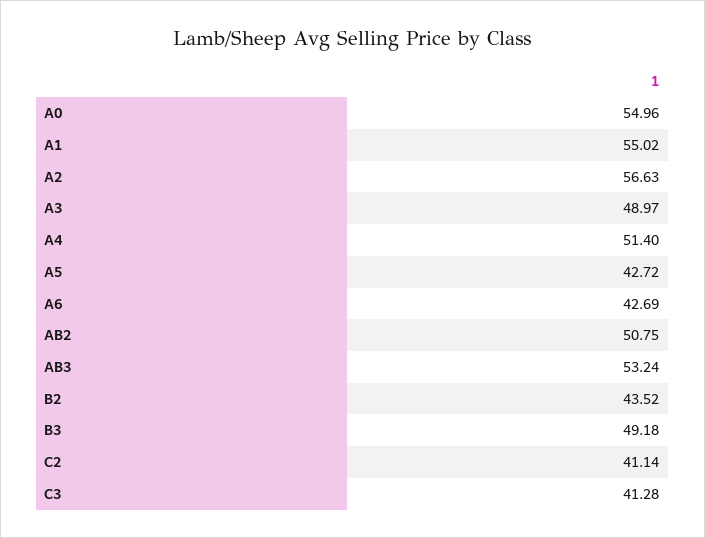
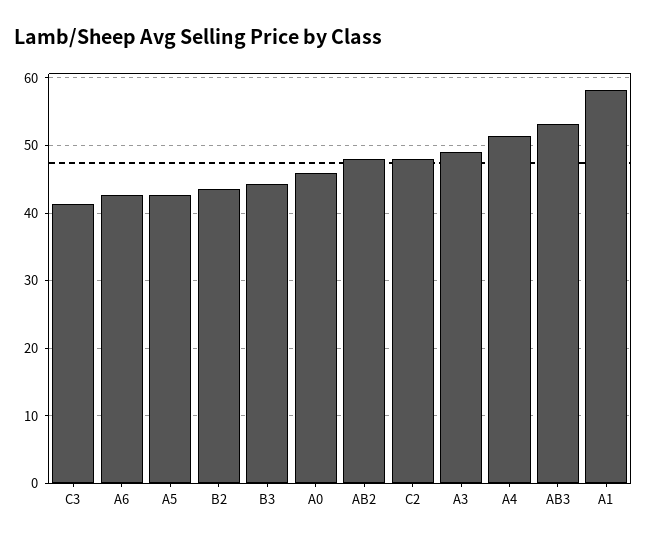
A0: 54.96 -> 46
A1: 55.02 -> 58
A2: 56.63 -> none
AB2: 50.75 -> 48
B3: 49.18 -> 44
C2: 41.14 -> 48

